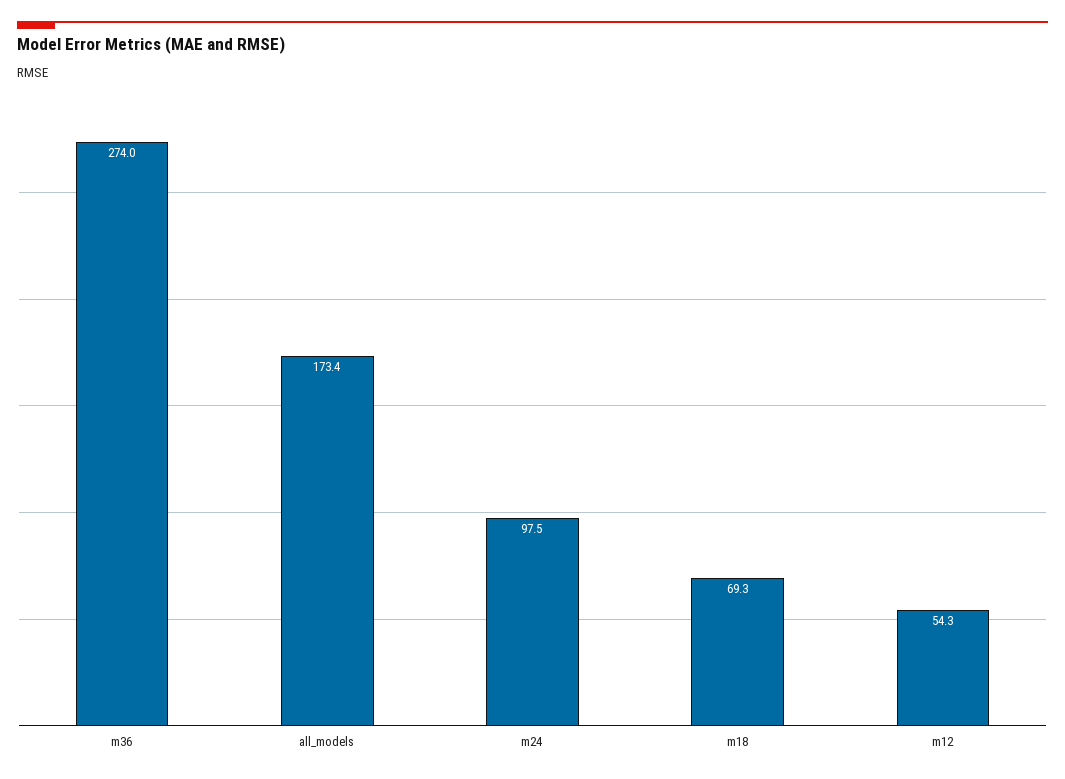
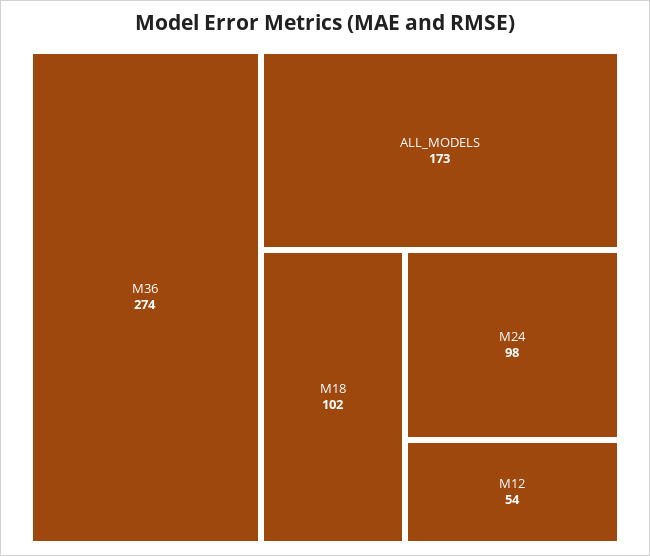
m18: 69.3 -> 102

